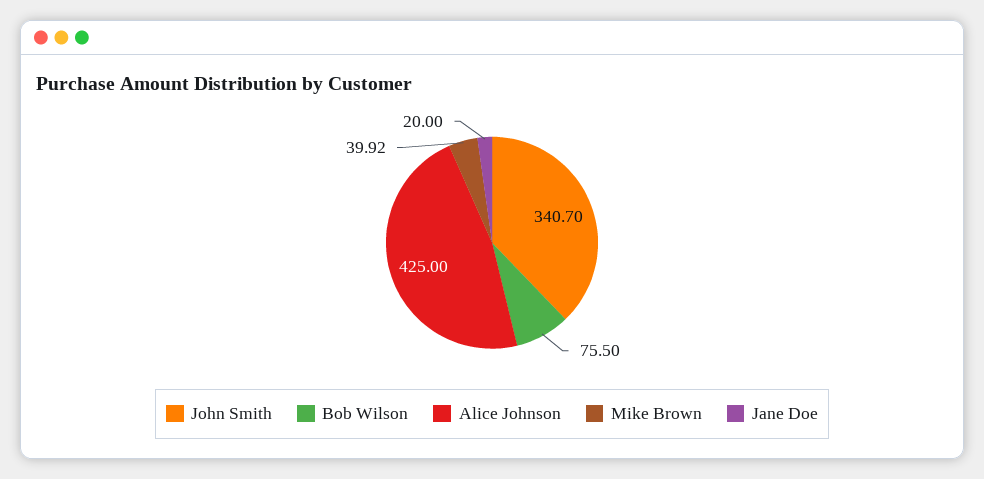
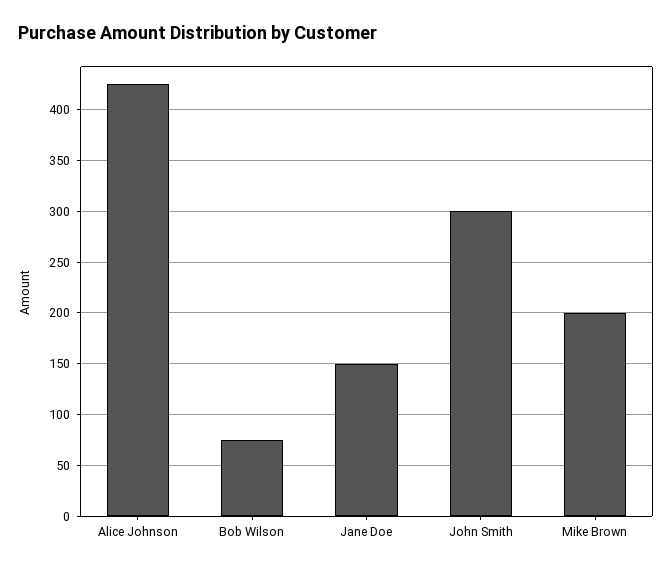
John Smith: 340.7 -> 300
Mike Brown: 39.92 -> 200
Jane Doe: 20 -> 150

